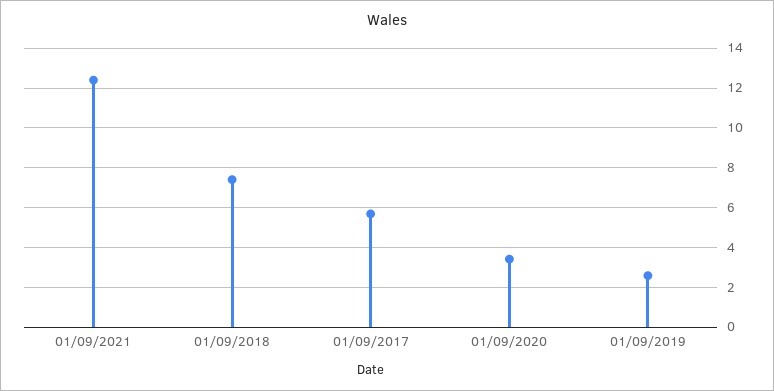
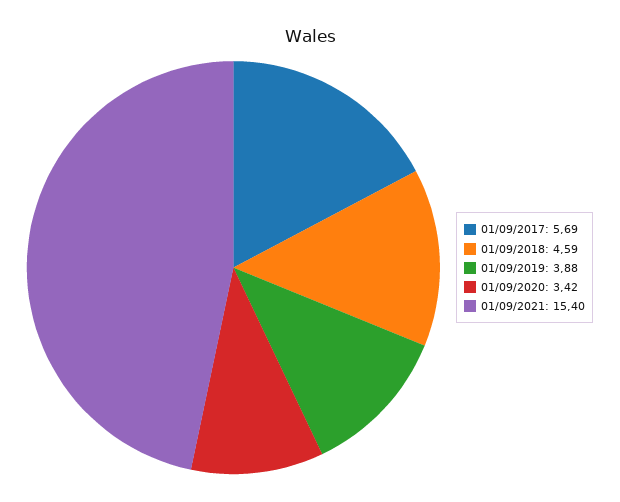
01/09/2021: 12.5 -> 15.4
01/09/2018: 7.5 -> 4.59
01/09/2019: 2.5 -> 3.88

